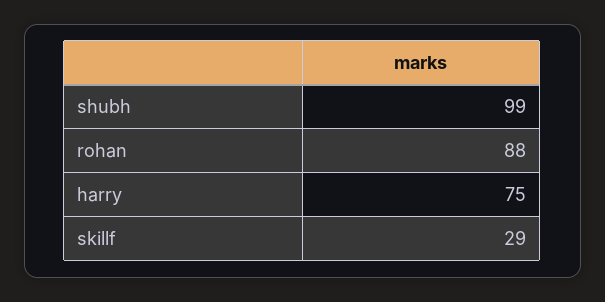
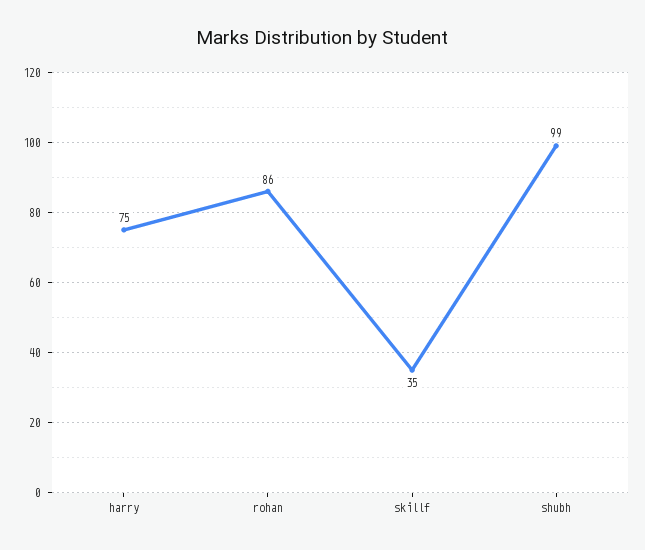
rohan: 88 -> 86
skillf: 29 -> 35

